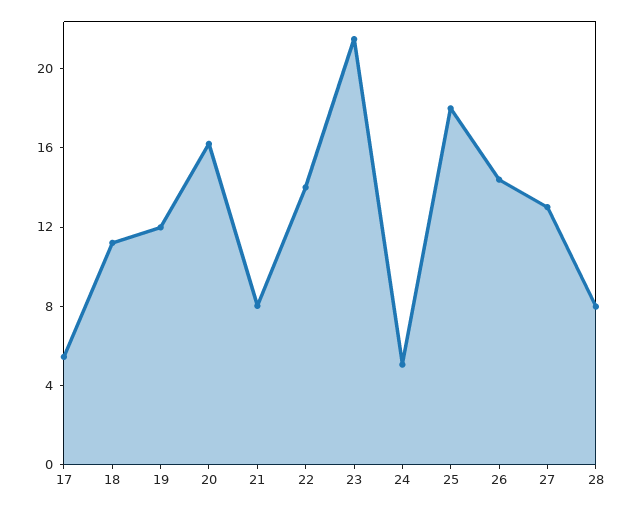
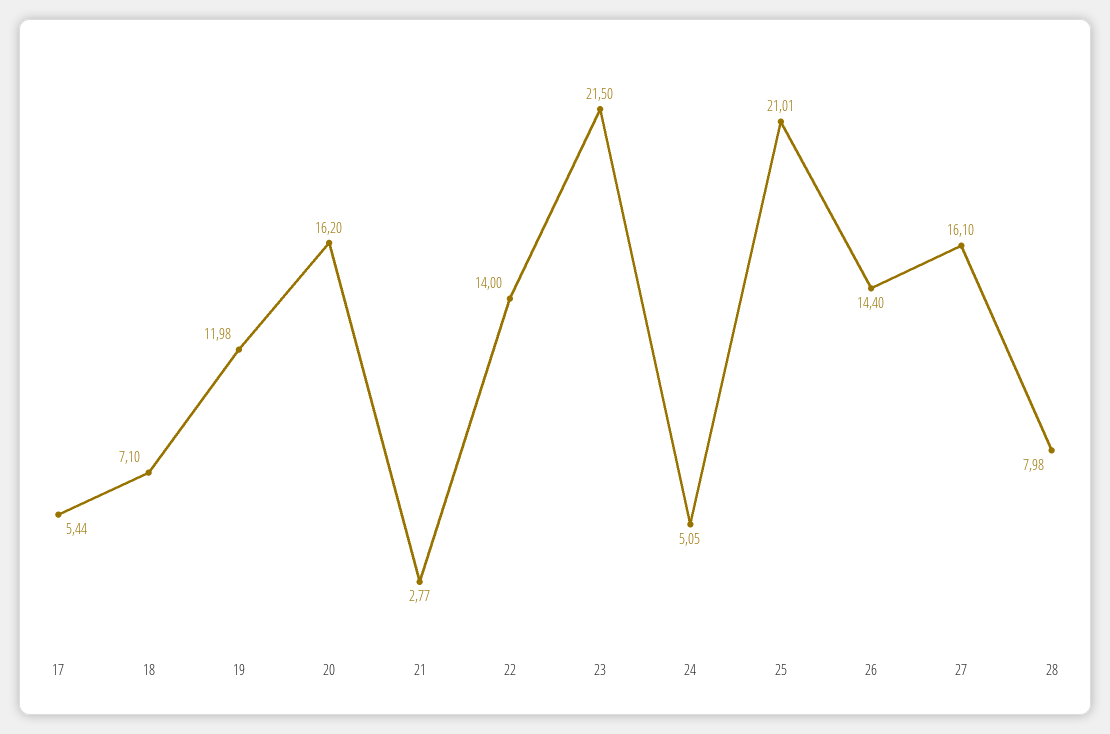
18: 11 -> 7.1
21: 8 -> 2.77
25: 18 -> 21.01
27: 13 -> 16.1

